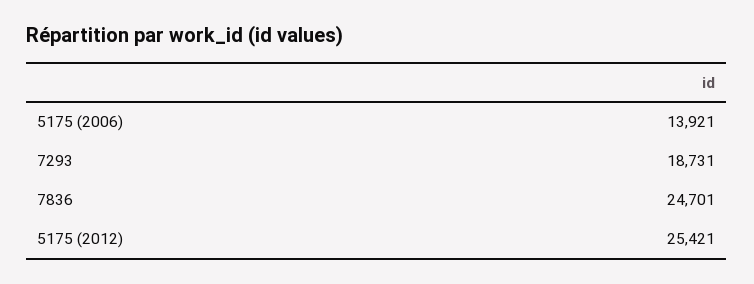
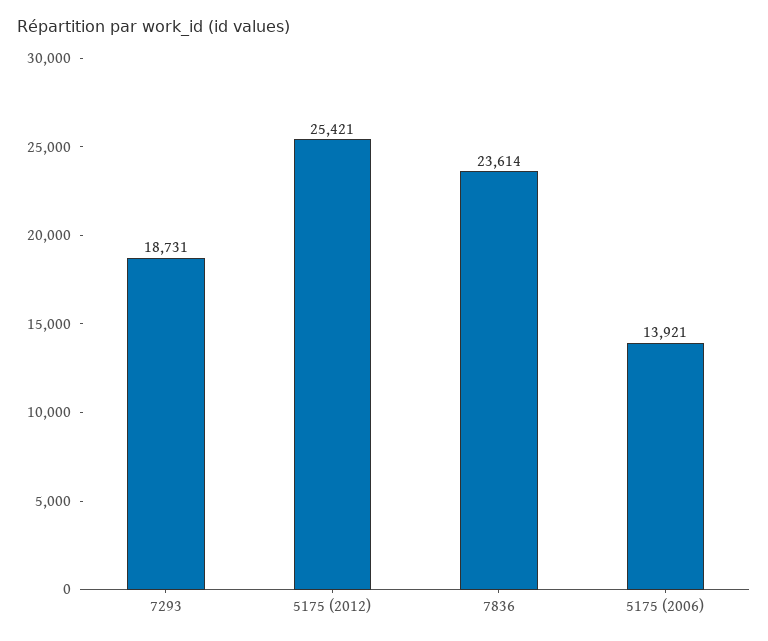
7836: 24701 -> 23614

